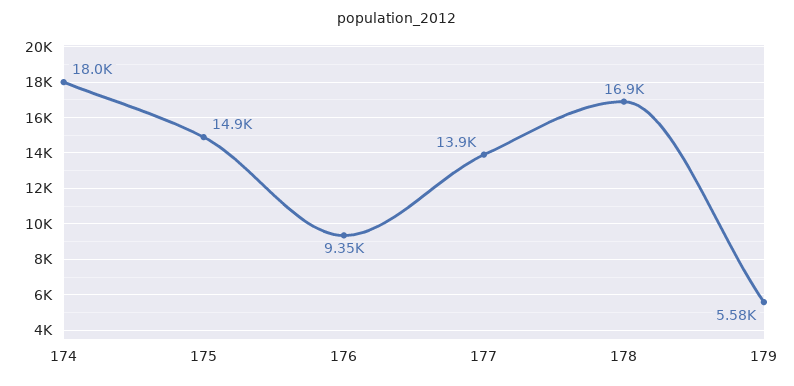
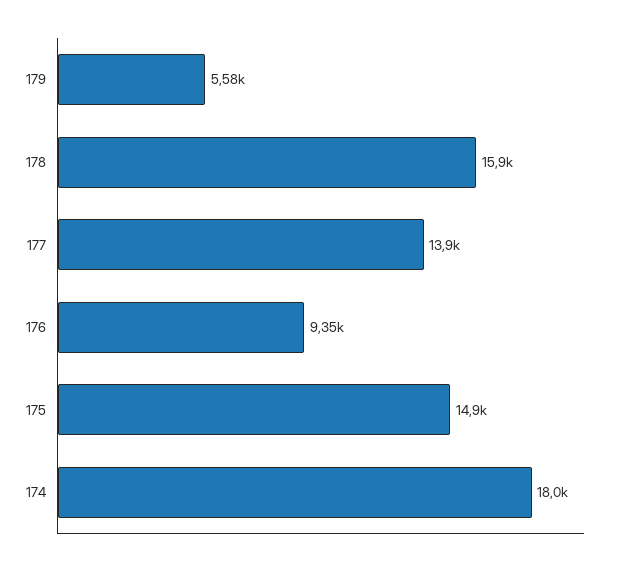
178: 16900 -> 15900

